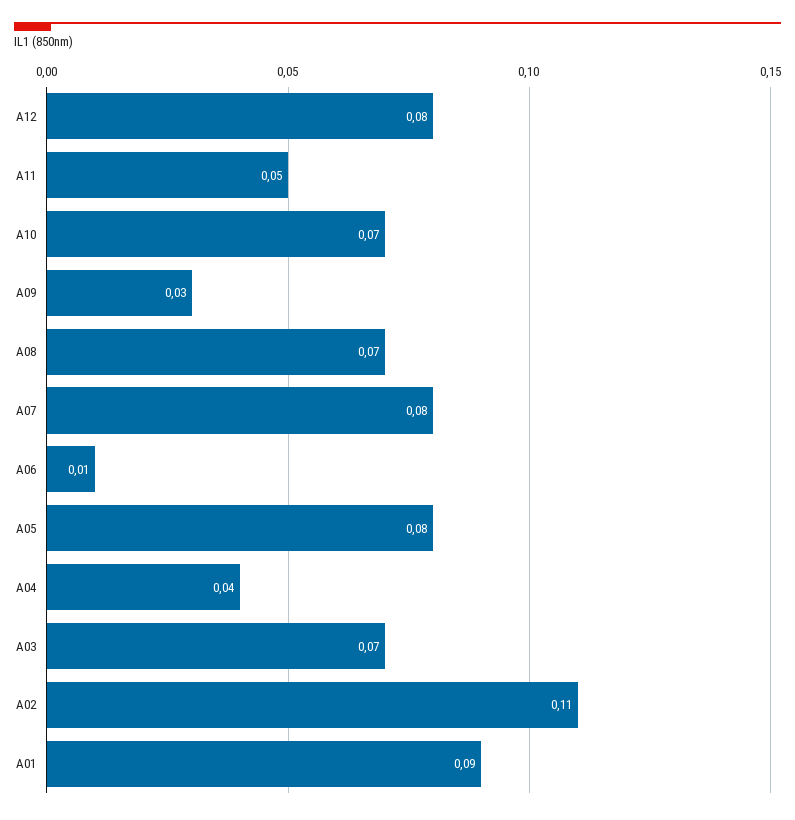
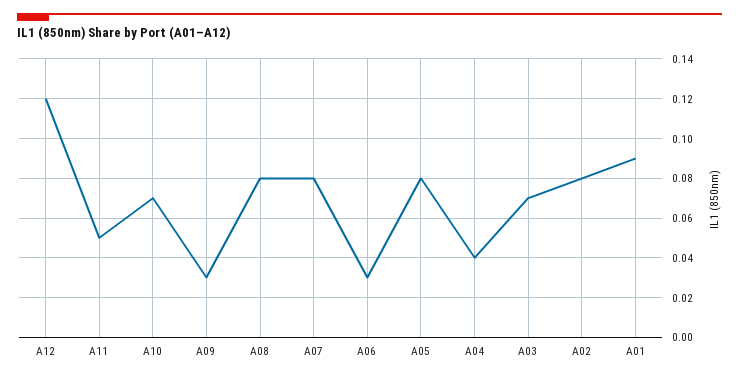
A12: 0.08 -> 0.12
A08: 0.07 -> 0.08
A06: 0.01 -> 0.03
A02: 0.11 -> 0.08

